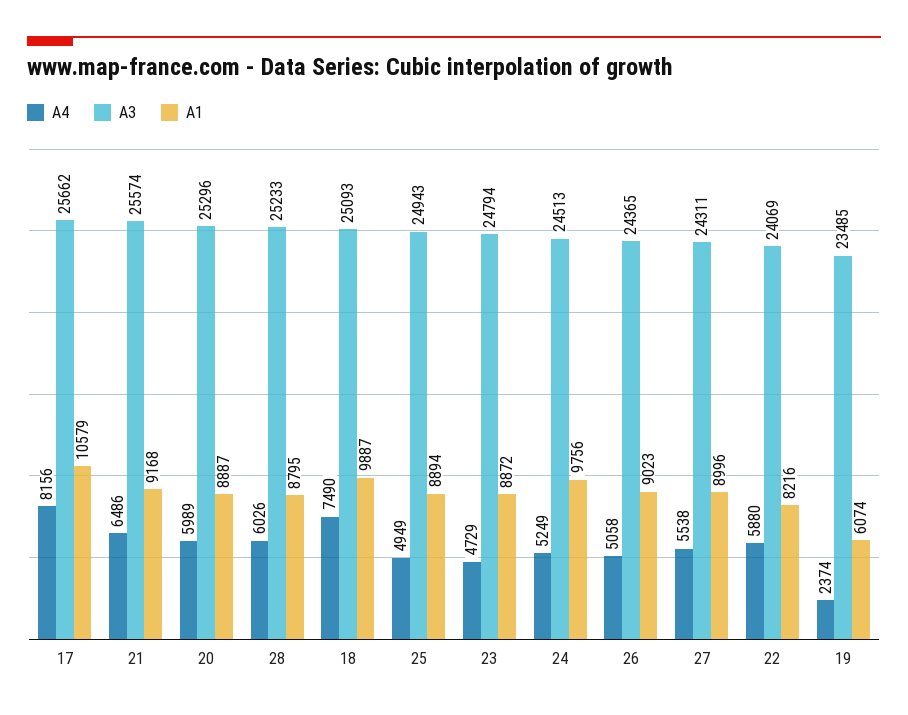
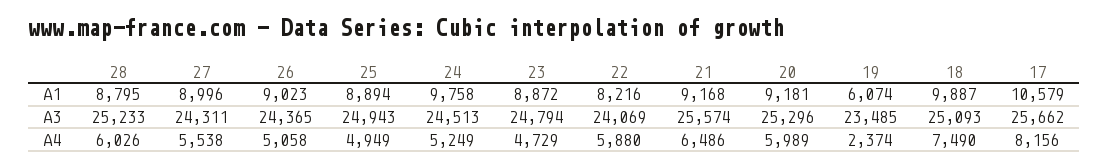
A1, 20: 8887 -> 9181
A1, 24: 9756 -> 9758

